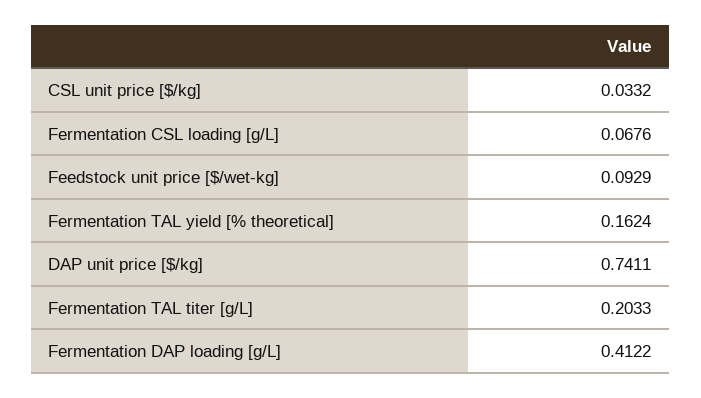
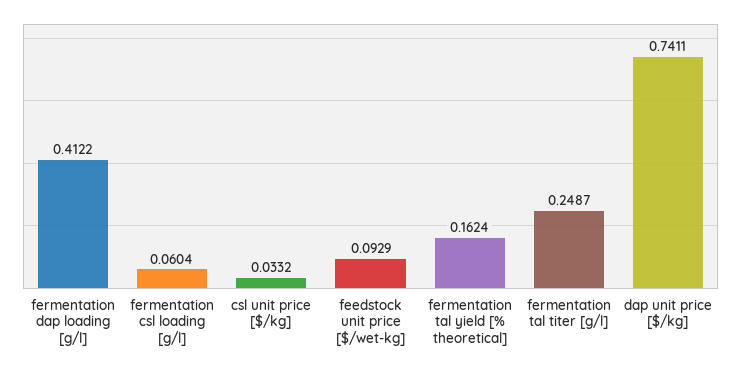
Fermentation CSL loading [g/L]: 0.0676 -> 0.0604
Fermentation TAL titer [g/L]: 0.2033 -> 0.2487

